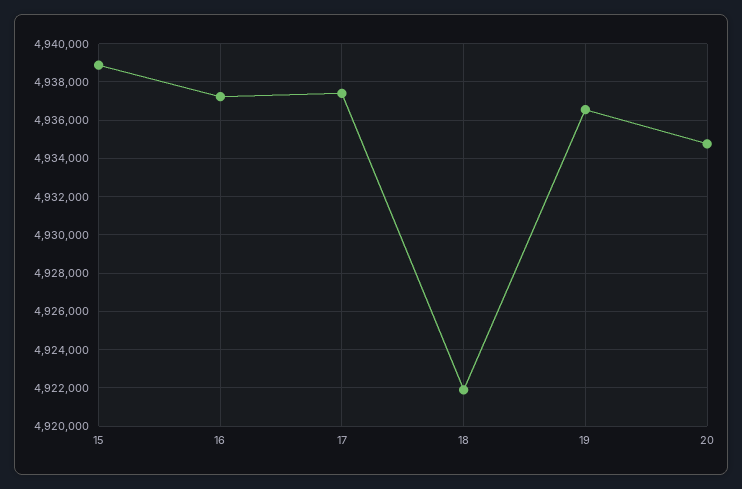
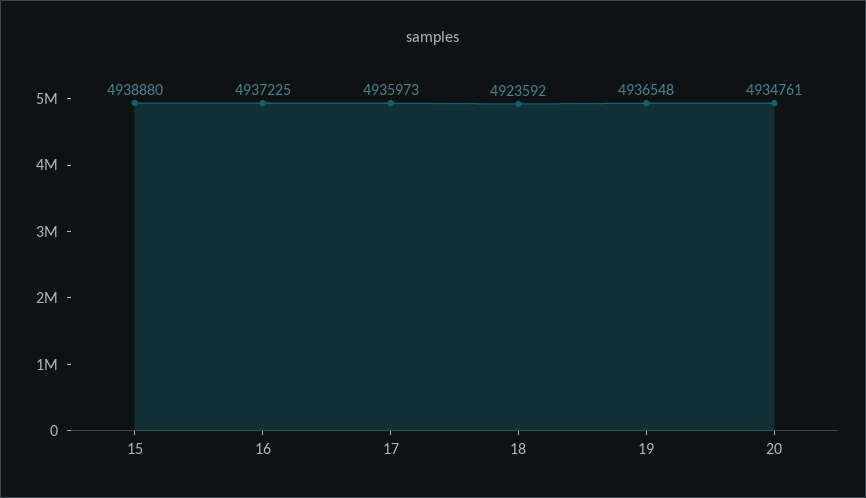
17: 4937500 -> 4935973
18: 4922000 -> 4923592

